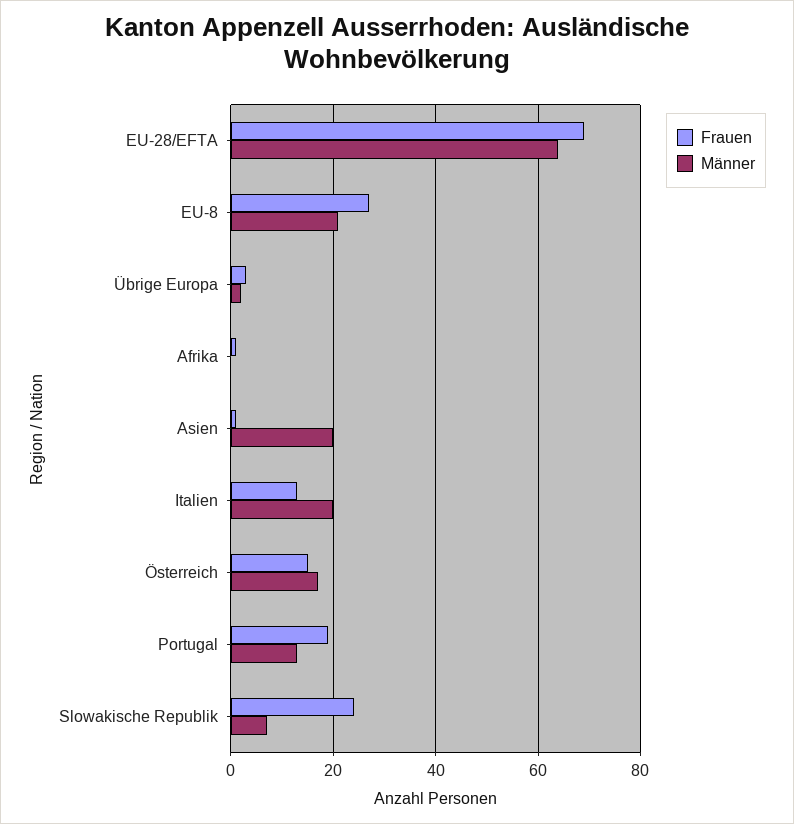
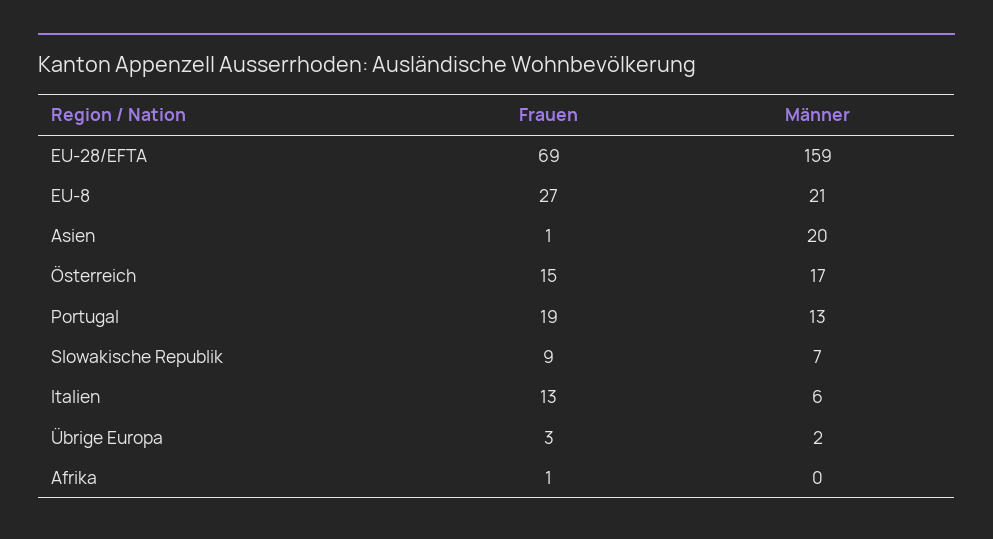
Männer, EU-28/EFTA: 65 -> 159
Männer, Italien: 20 -> 6
Frauen, Slowakische Republik: 25 -> 9

